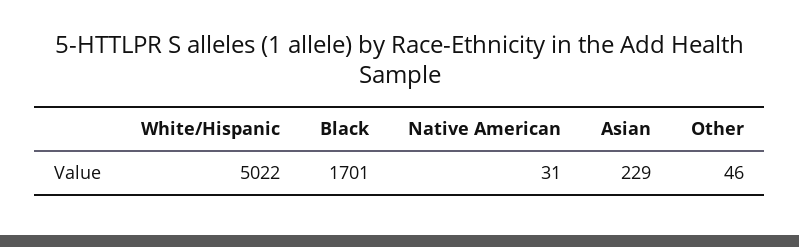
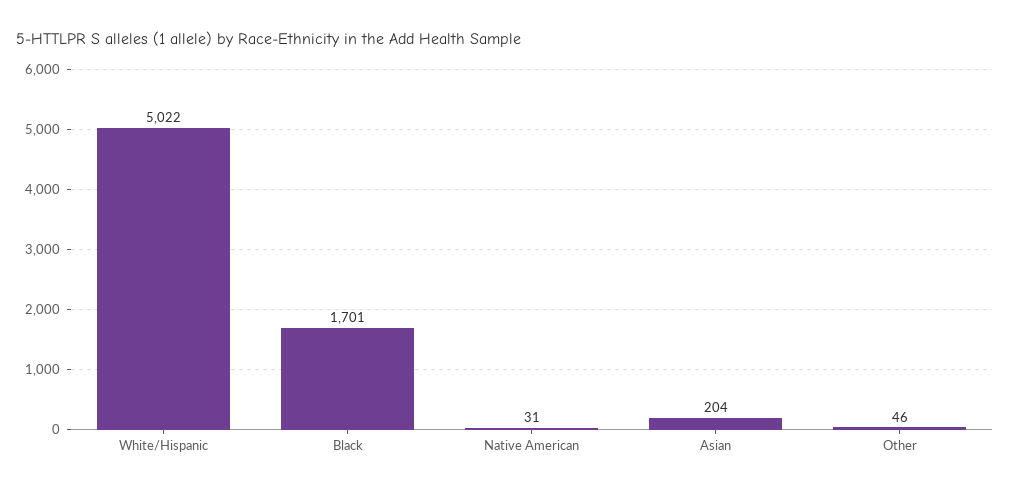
Asian: 229 -> 204

